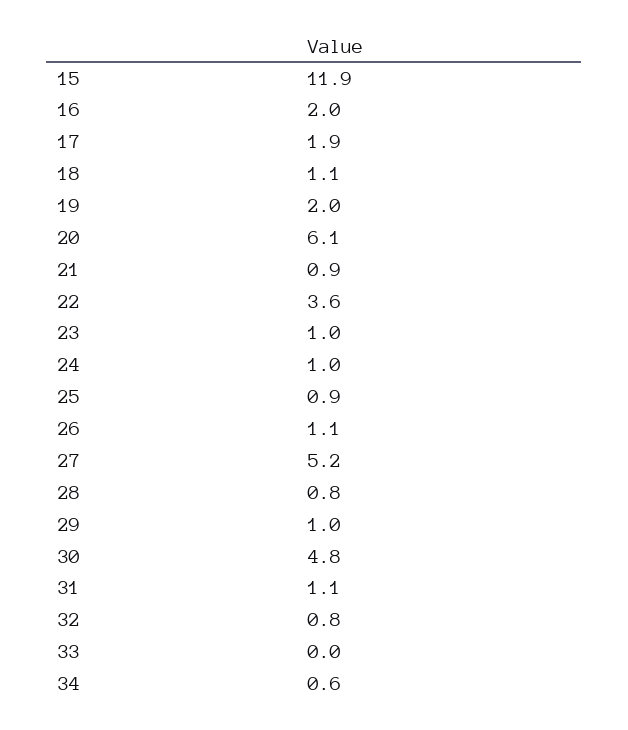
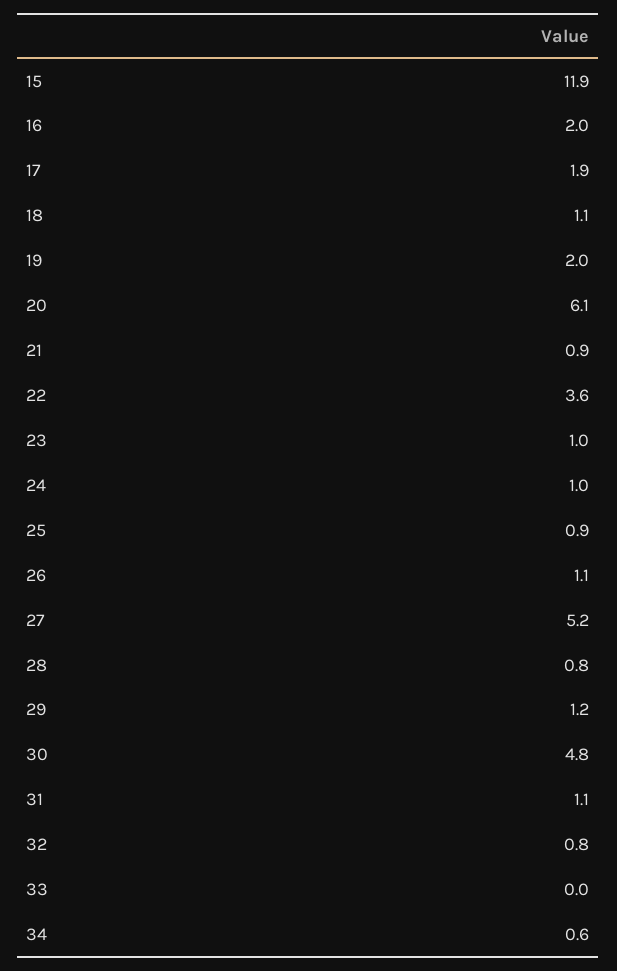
29: 1 -> 1.2

